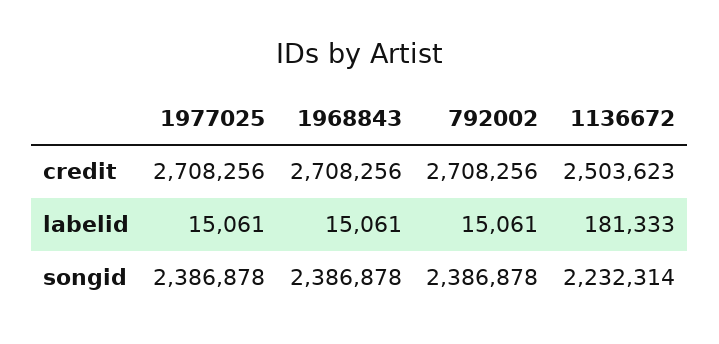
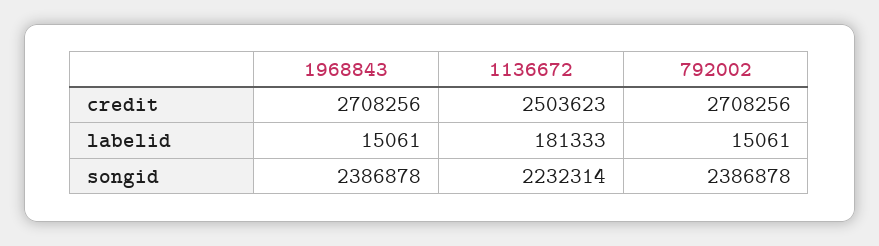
1977025, credit: 2708256 -> none
1977025, labelid: 15061 -> none
1977025, songid: 2386878 -> none

